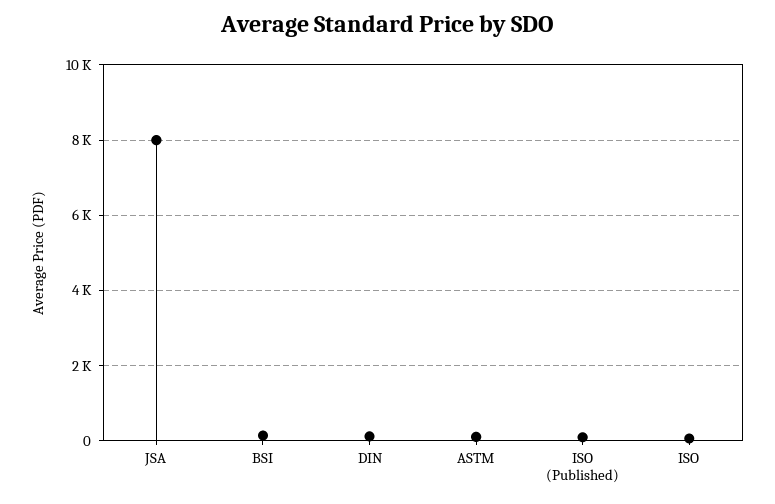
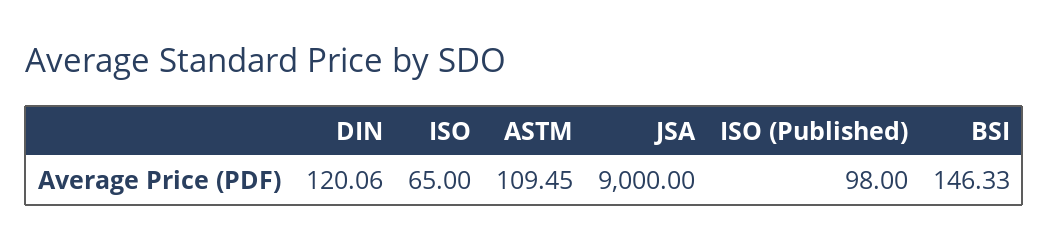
JSA: 8000 -> 9000

